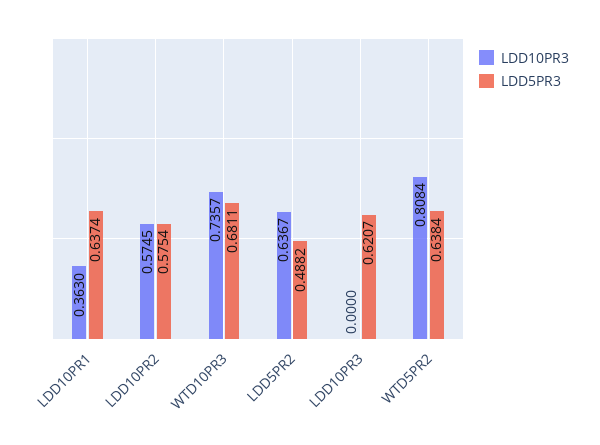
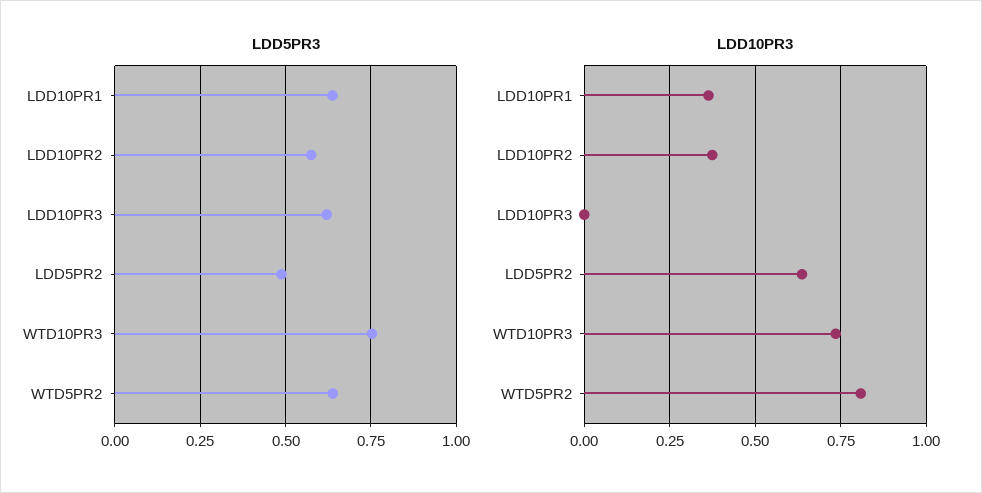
LDD10PR3, LDD10PR2: 0.5745 -> 0.375
LDD5PR3, WTD10PR3: 0.6811 -> 0.75

